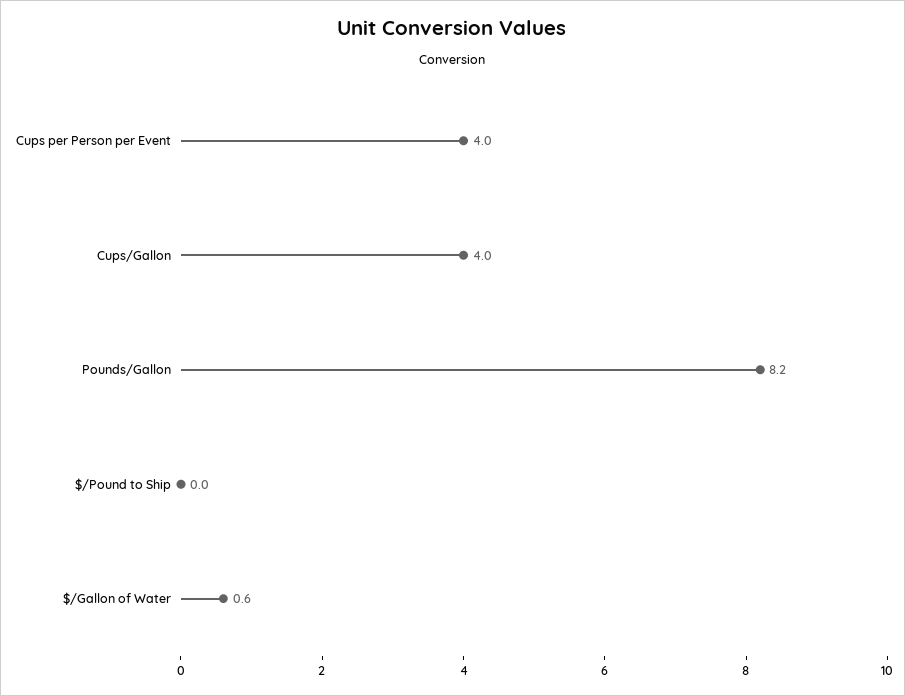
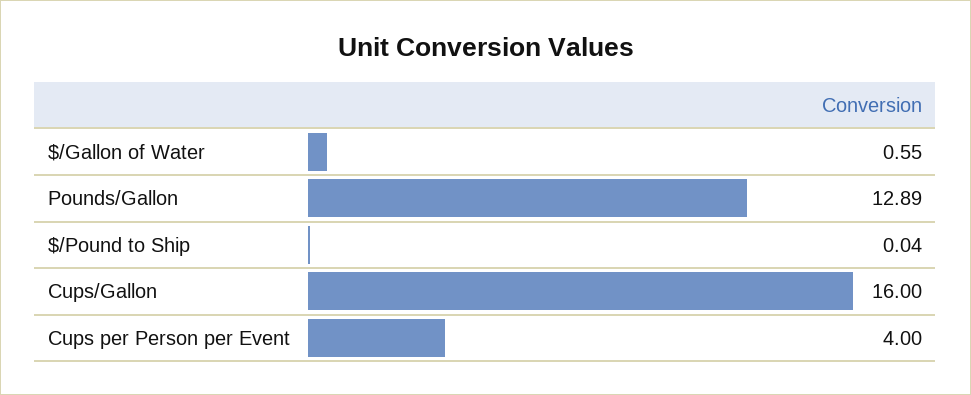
Cups/Gallon: 4 -> 16
Pounds/Gallon: 8.2 -> 12.89

